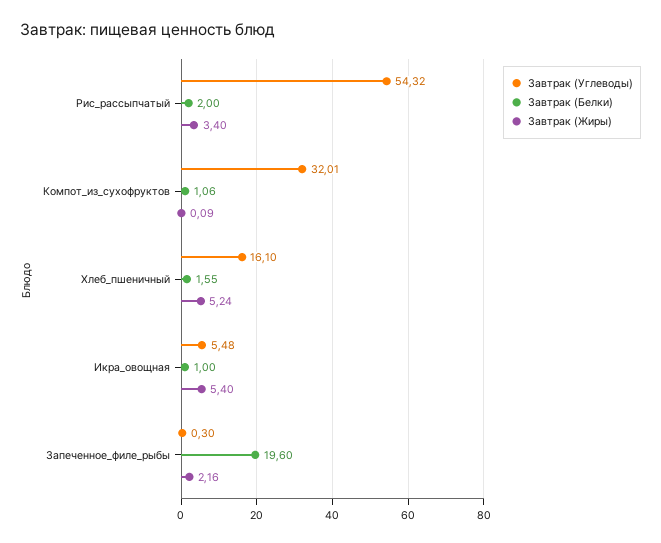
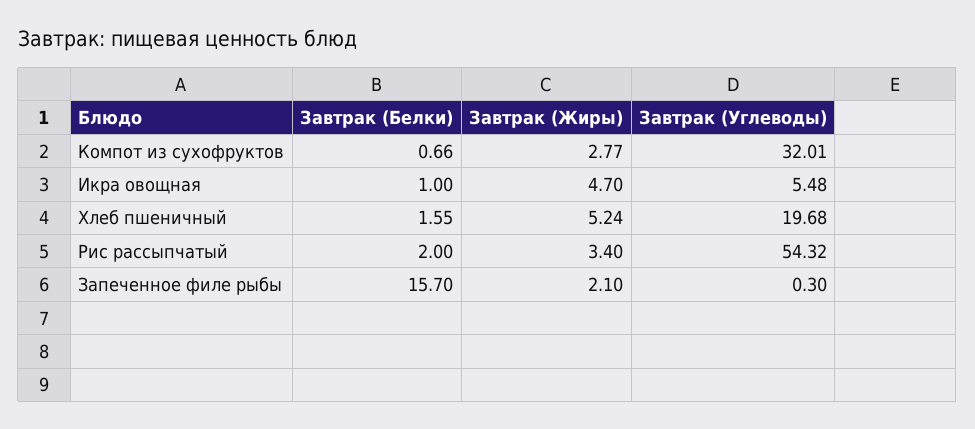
Завтрак (Белки), Компот_из_сухофруктов: 1.06 -> 0.66
Завтрак (Жиры), Компот_из_сухофруктов: 0.09 -> 2.77
Завтрак (Углеводы), Хлеб_пшеничный: 16.1 -> 19.68
Завтрак (Жиры), Икра_овощная: 5.4 -> 4.7
Завтрак (Белки), Запеченное_филе_рыбы: 19.6 -> 15.7
Завтрак (Жиры), Запеченное_филе_рыбы: 2.16 -> 2.1

